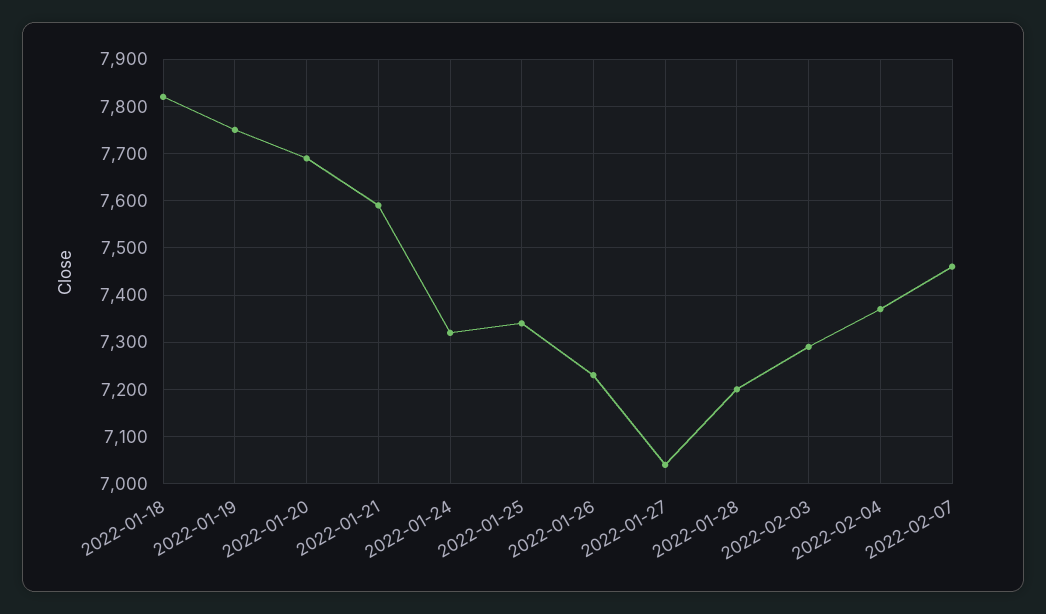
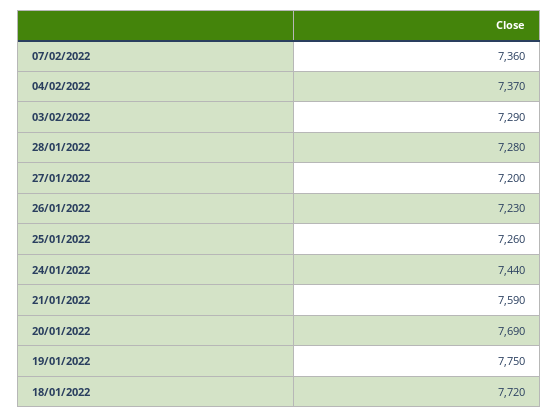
2022-01-18: 7820 -> 7720
2022-01-24: 7320 -> 7440
2022-01-25: 7340 -> 7260
2022-01-27: 7040 -> 7200
2022-01-28: 7200 -> 7280
2022-02-07: 7460 -> 7360

